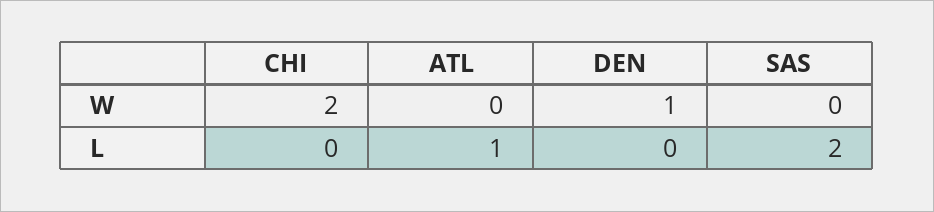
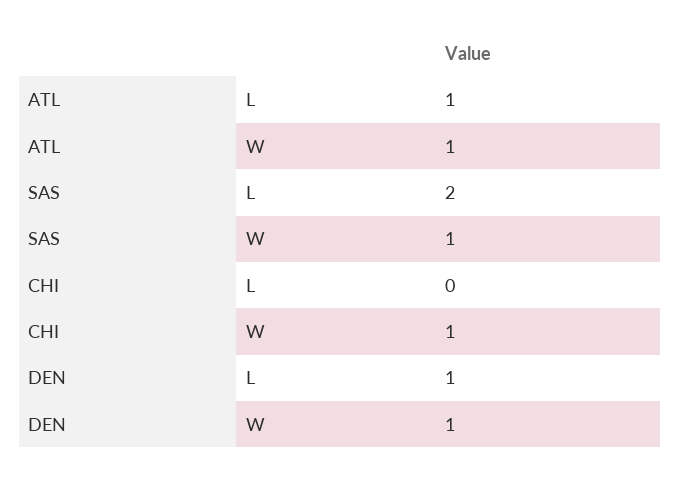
CHI, W: 2 -> 1
ATL, W: 0 -> 1
SAS, W: 0 -> 1
DEN, L: 0 -> 1

